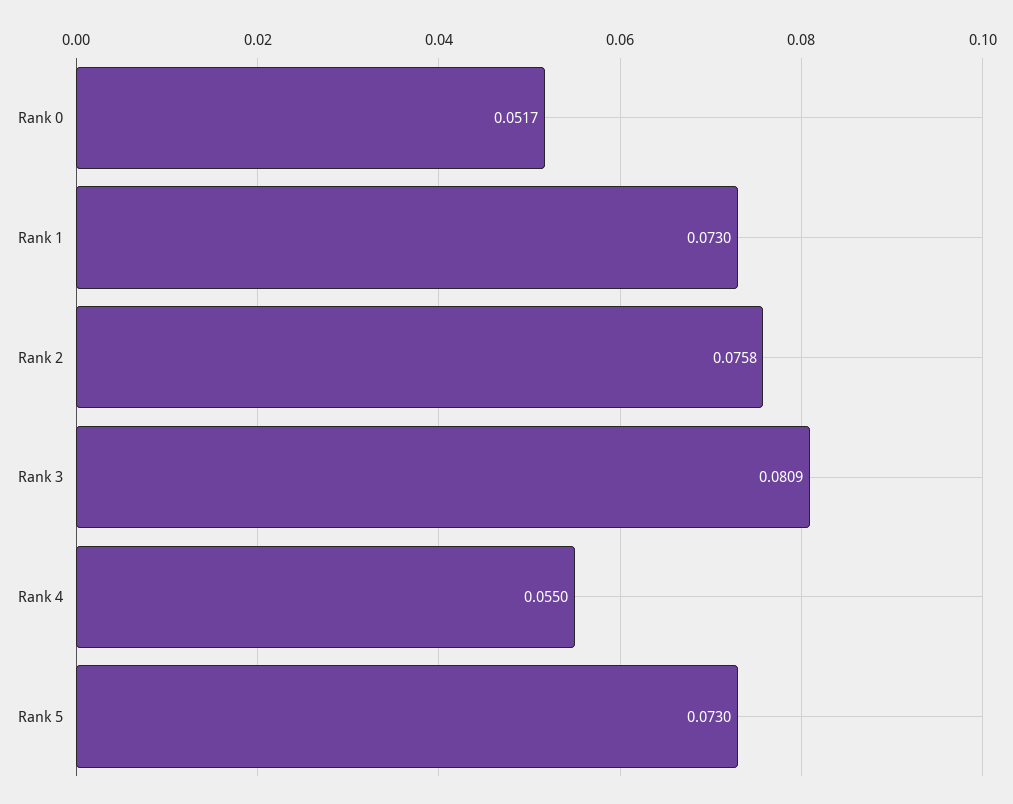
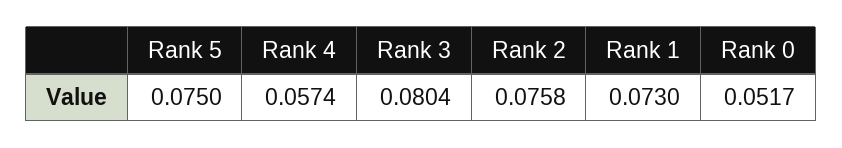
Rank 3: 0.0809 -> 0.0804
Rank 4: 0.055 -> 0.0574
Rank 5: 0.073 -> 0.075

